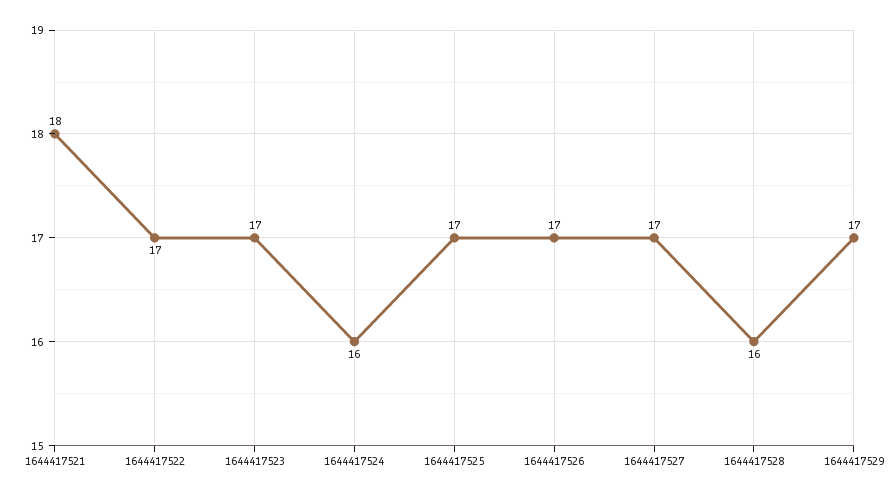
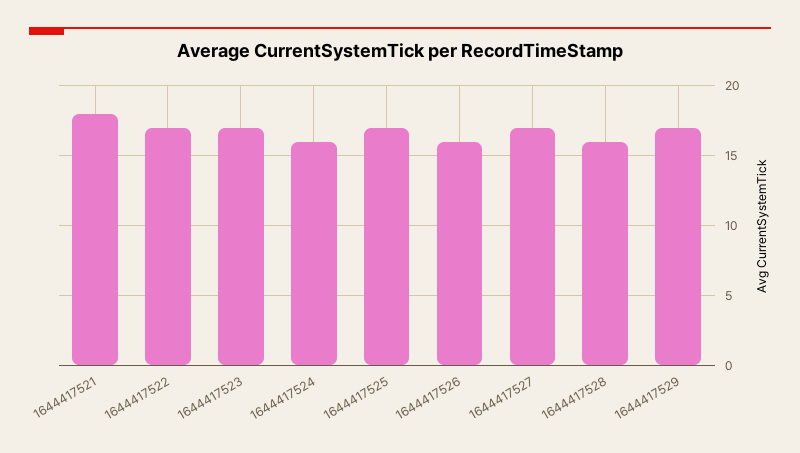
1644417526: 17 -> 16

